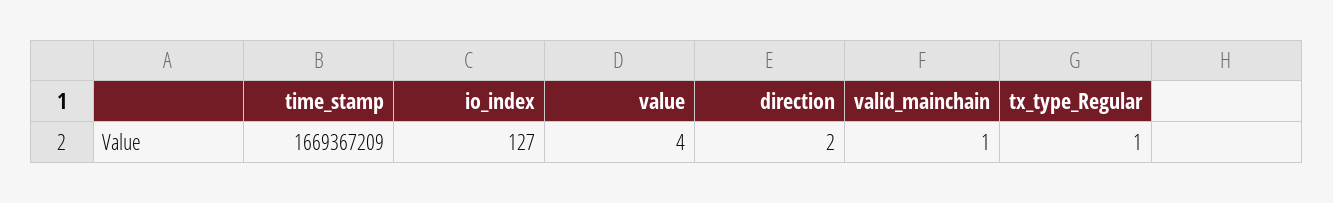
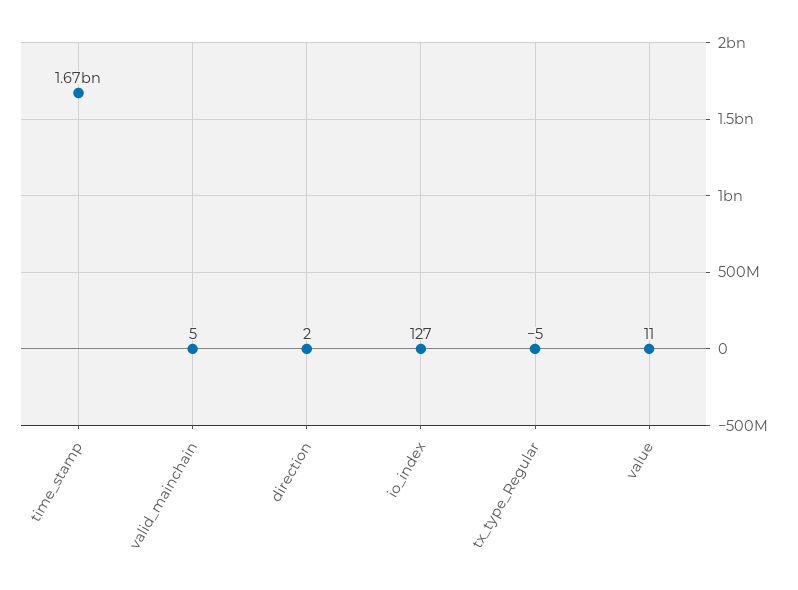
value: 4 -> 11
valid_mainchain: 1 -> 5
tx_type_Regular: 1 -> -5

